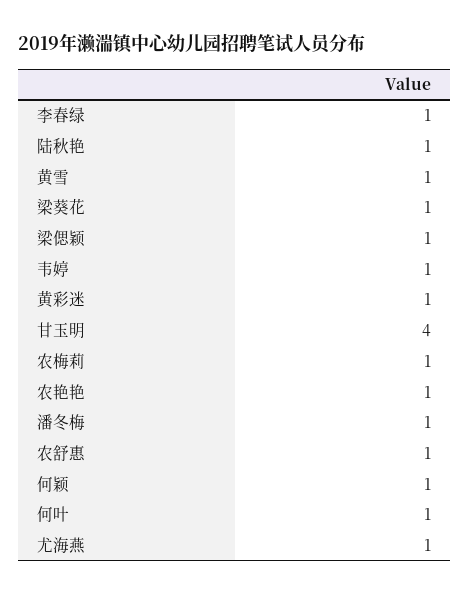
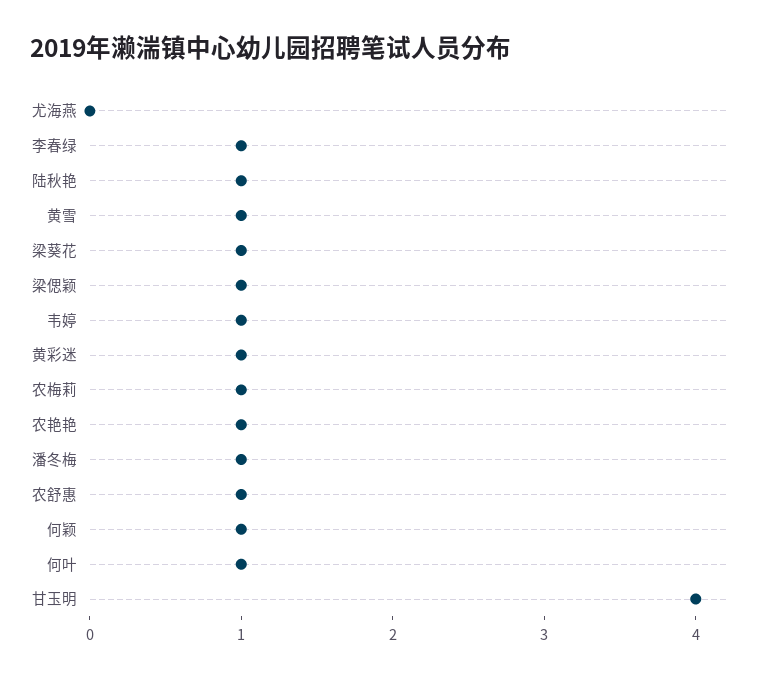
尤海燕: 1 -> 0

